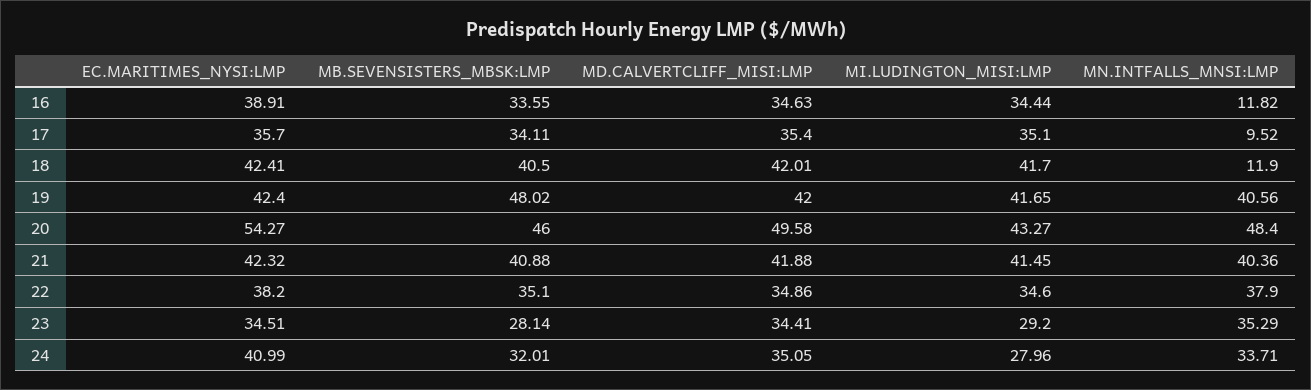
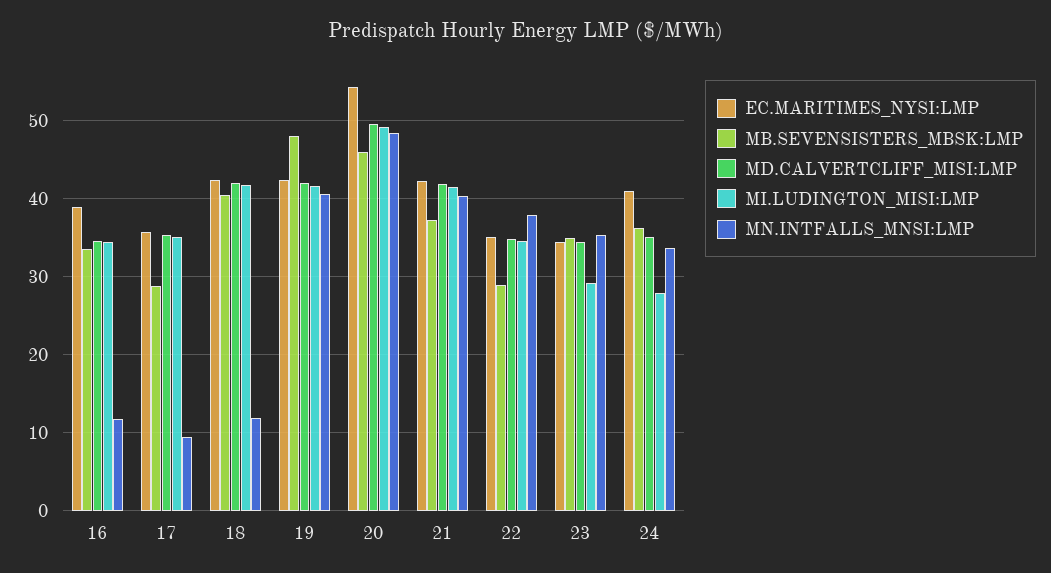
MB.SEVENSISTERS_MBSK:LMP, 17: 34.11 -> 29
MI.LUDINGTON_MISI:LMP, 20: 43.27 -> 49
MB.SEVENSISTERS_MBSK:LMP, 21: 40.88 -> 37
EC.MARITIMES_NYSI:LMP, 22: 38.2 -> 35
MB.SEVENSISTERS_MBSK:LMP, 22: 35.1 -> 29
MB.SEVENSISTERS_MBSK:LMP, 23: 28.14 -> 35
MB.SEVENSISTERS_MBSK:LMP, 24: 32.01 -> 36

